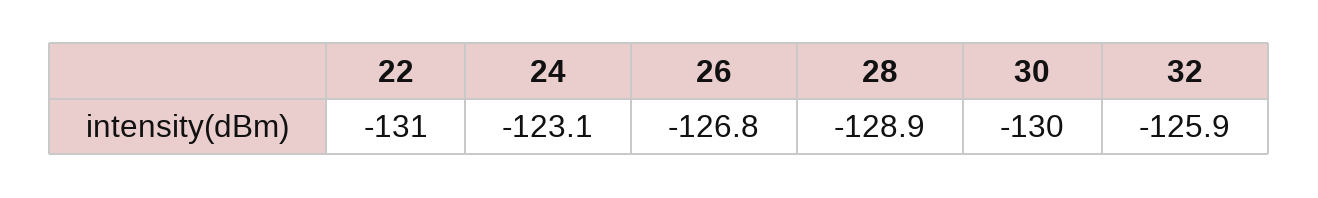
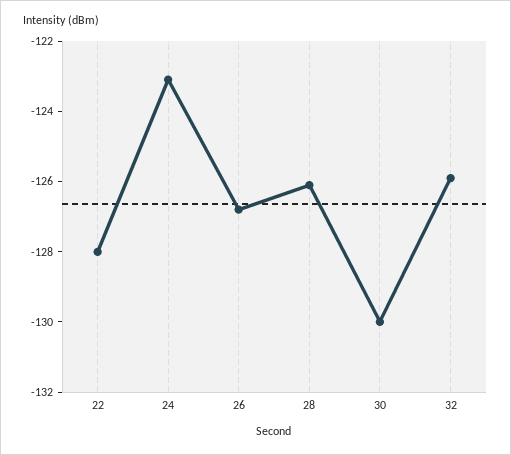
22: -131 -> -128
28: -128.9 -> -126

